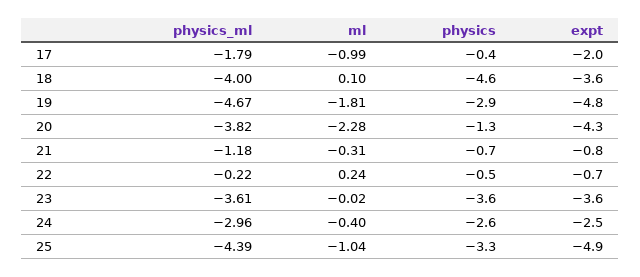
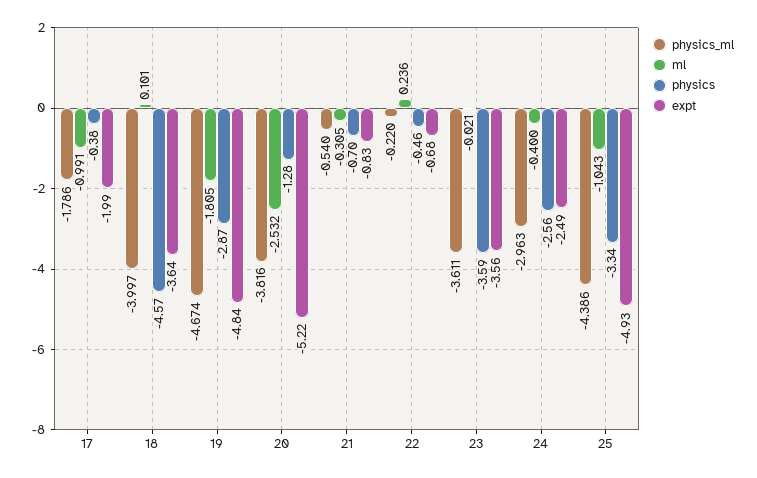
ml, 20: -2.28 -> -2.532
expt, 20: -4.3 -> -5.22
physics_ml, 21: -1.18 -> -0.54

